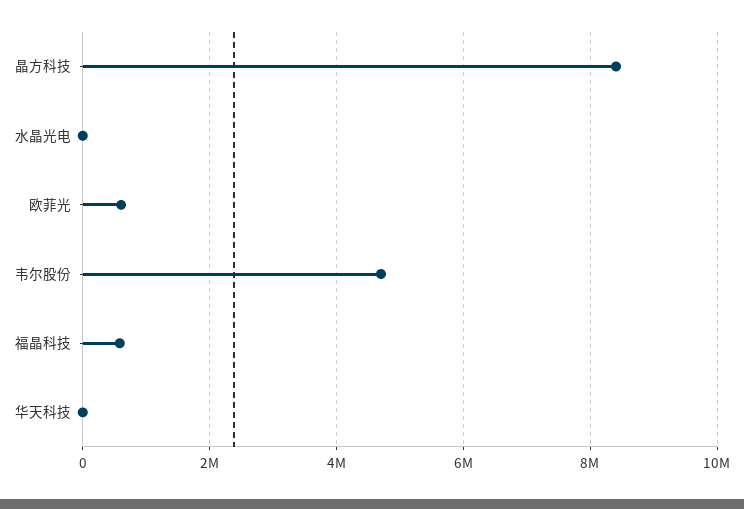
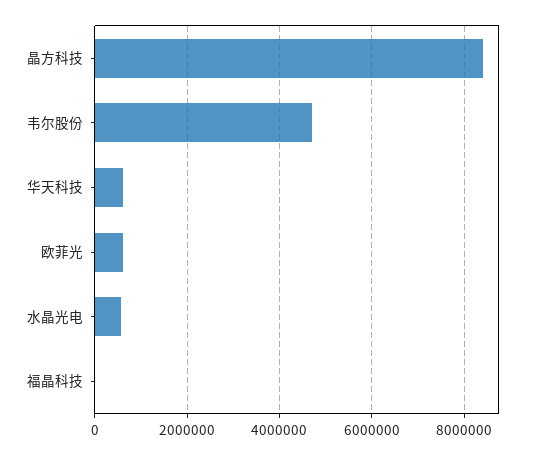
水晶光电: 0 -> 600000
福晶科技: 600000 -> 0
华天科技: 0 -> 600000

